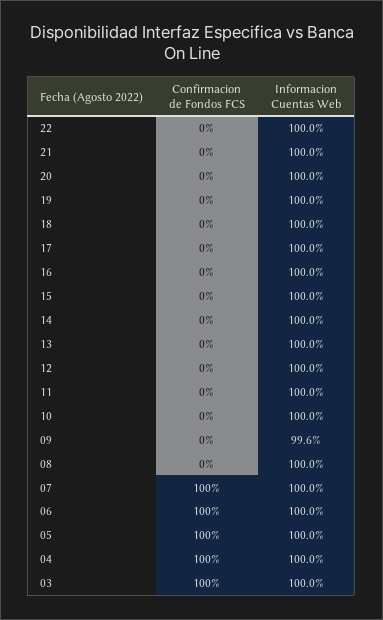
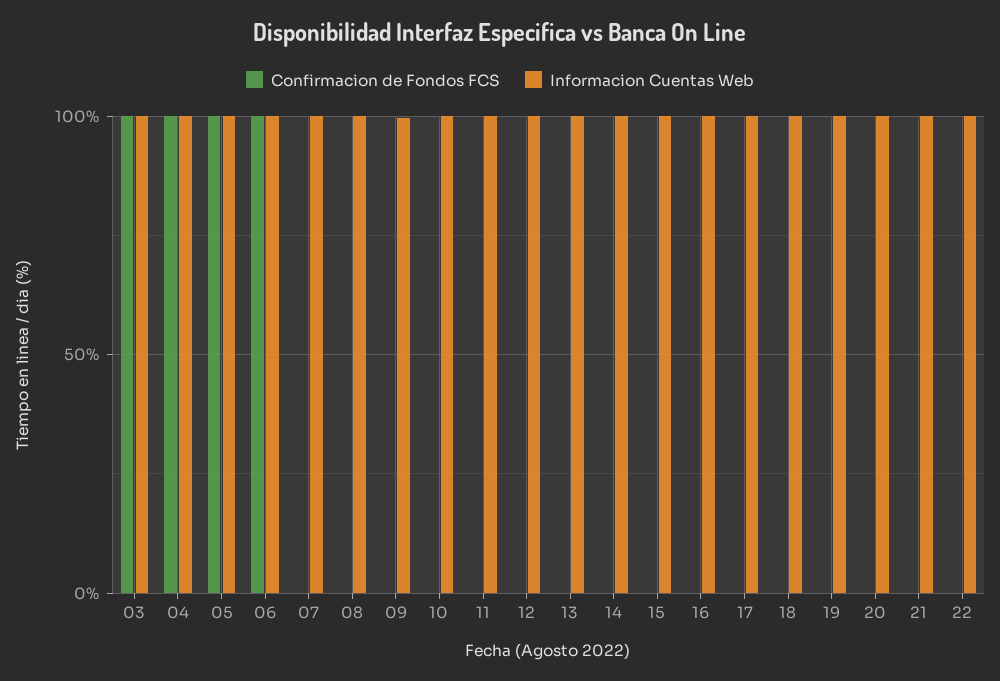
Confirmacion de Fondos FCS, 07: 100 -> 0

